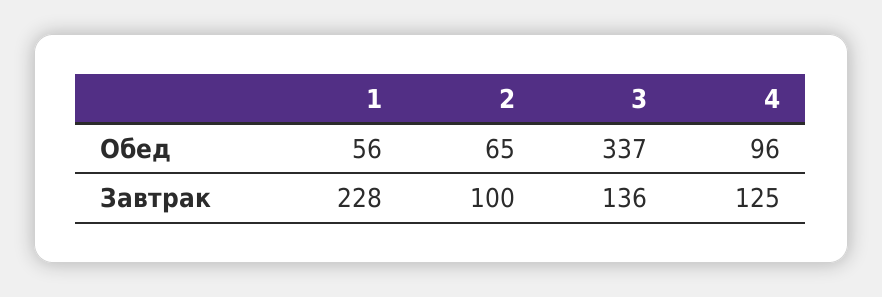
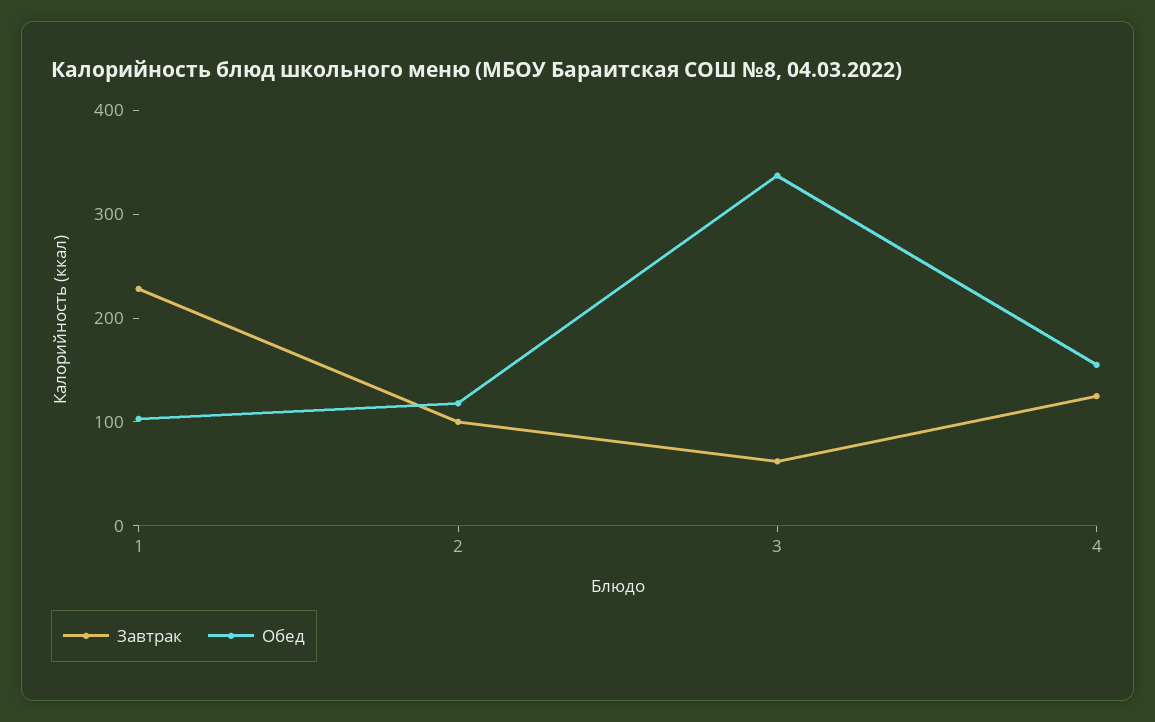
Обед, 1: 56 -> 100
Обед, 2: 65 -> 120
Обед, 4: 96 -> 160
Завтрак, 3: 136 -> 60

